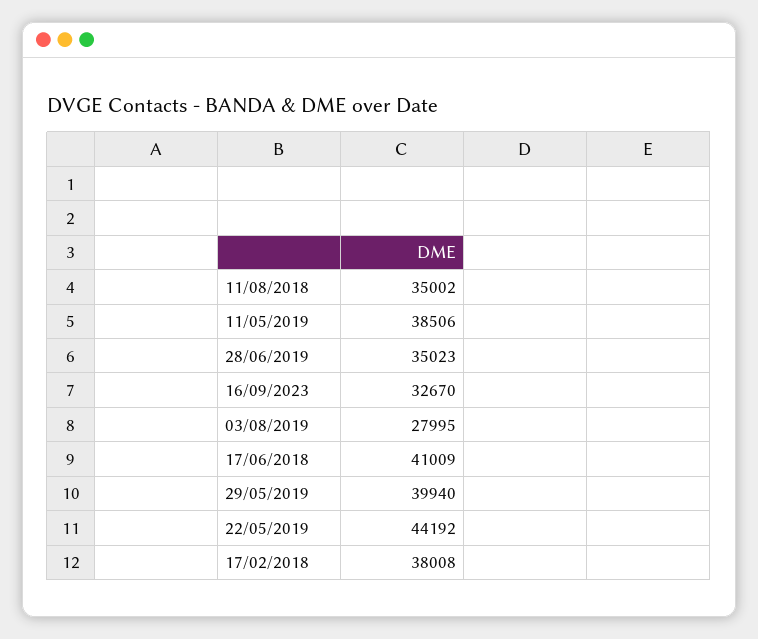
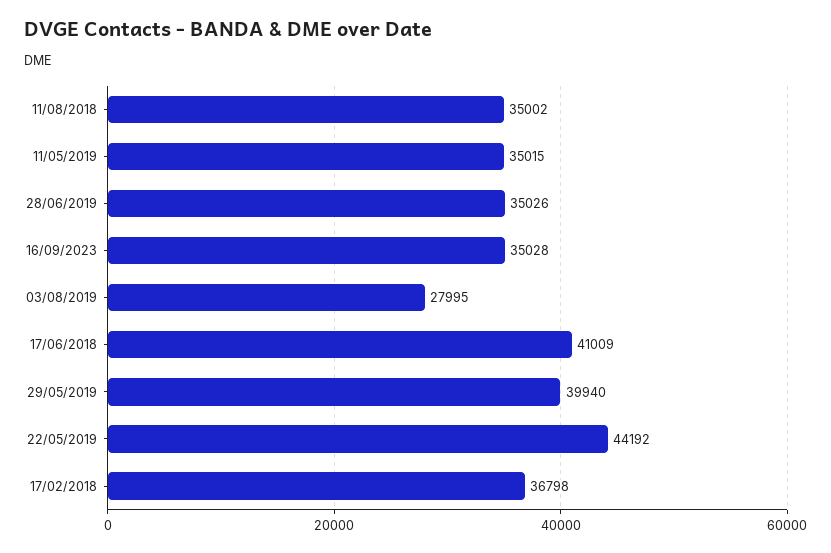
11/05/2019: 38506 -> 35015
28/06/2019: 35023 -> 35026
16/09/2023: 32670 -> 35028
17/02/2018: 38008 -> 36798

